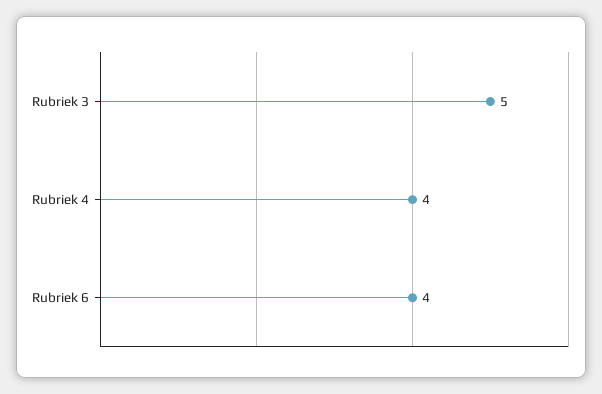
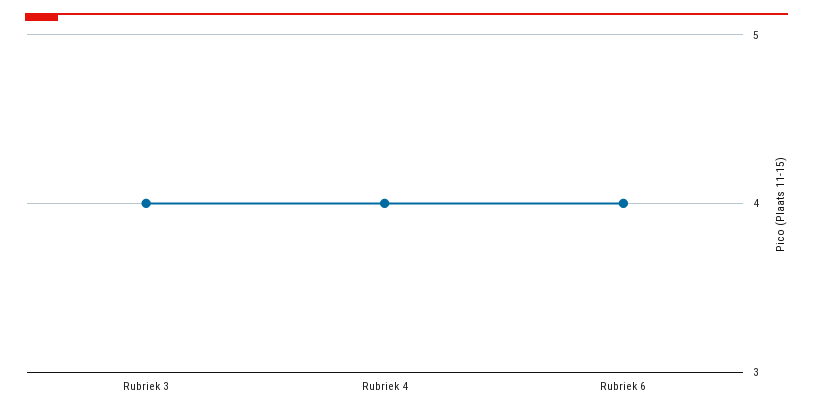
Rubriek 3: 5 -> 4

